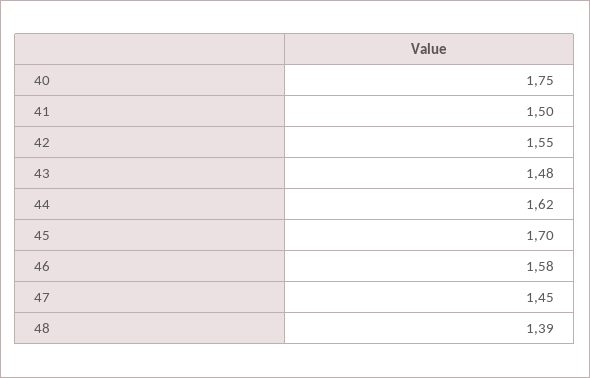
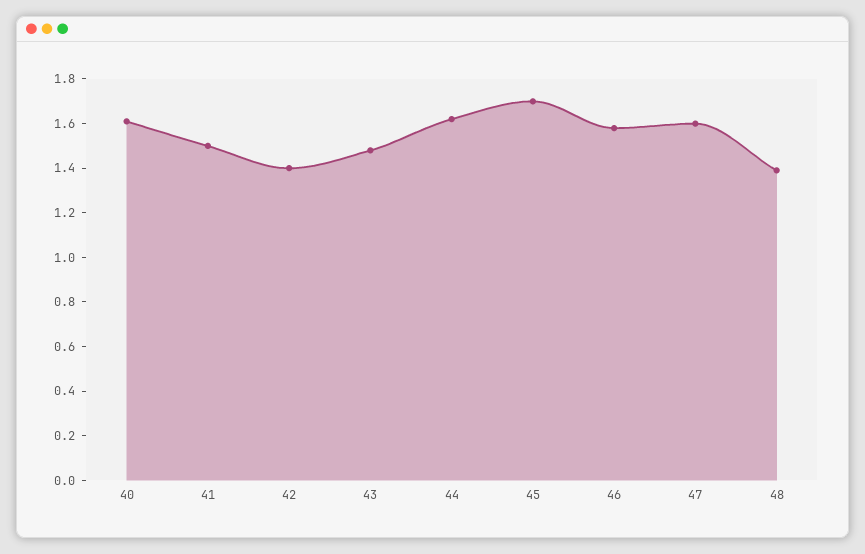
40: 1.75 -> 1.6
42: 1.55 -> 1.4
47: 1.45 -> 1.6

